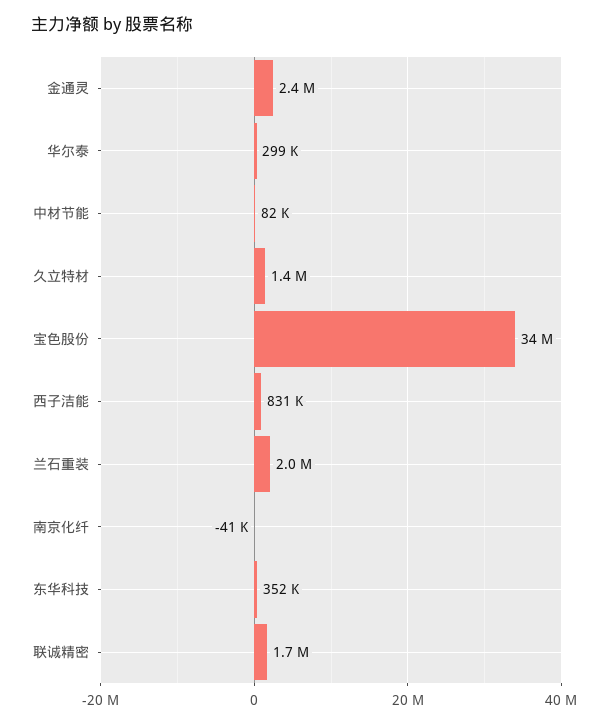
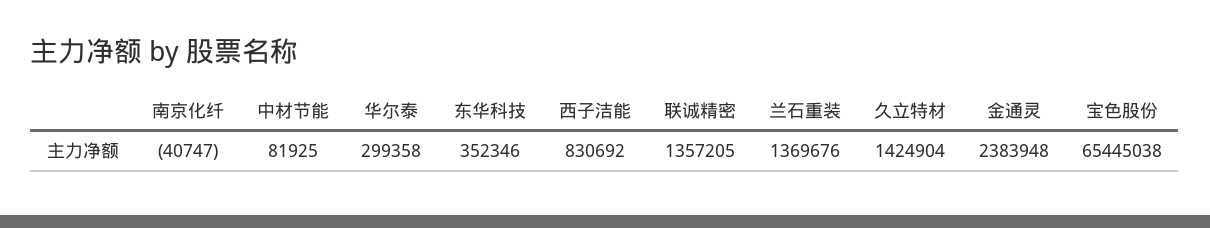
宝色股份: 34000000 -> 65445038
兰石重装: 2000000 -> 1369676
联诚精密: 1700000 -> 1357205

